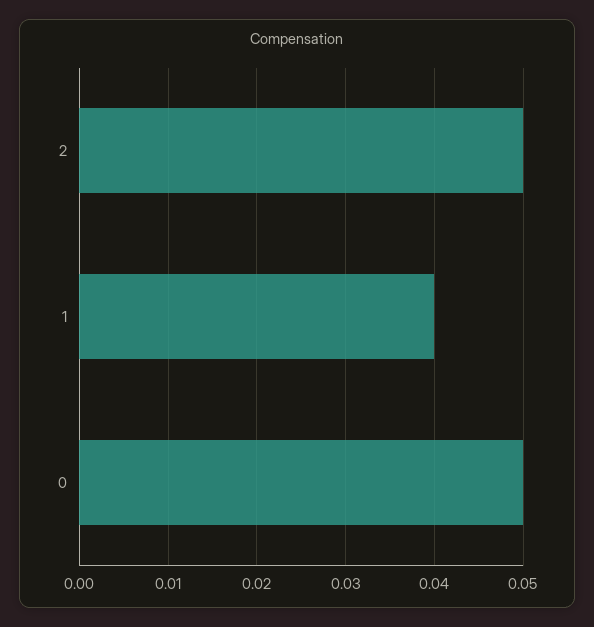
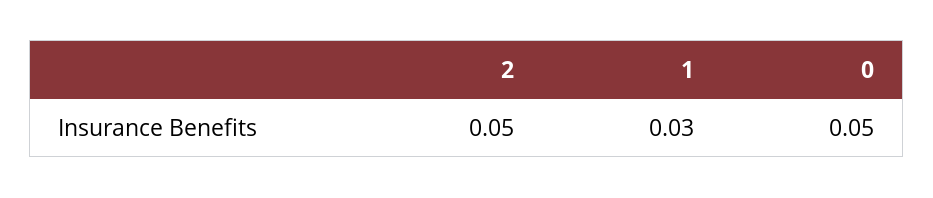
1: 0.04 -> 0.03

